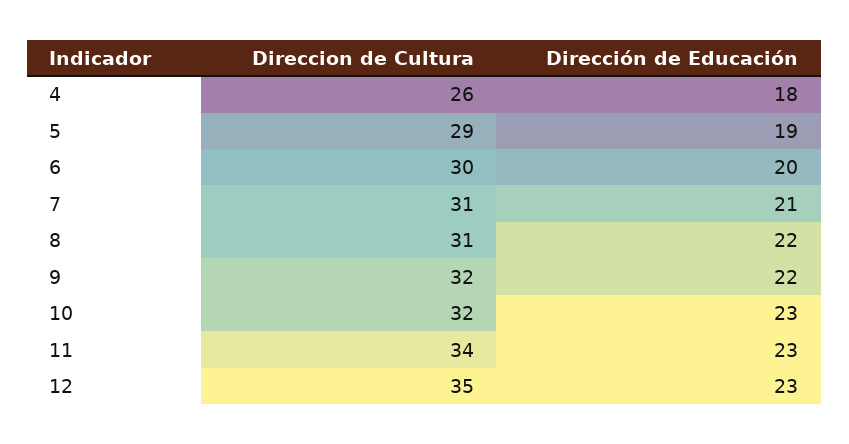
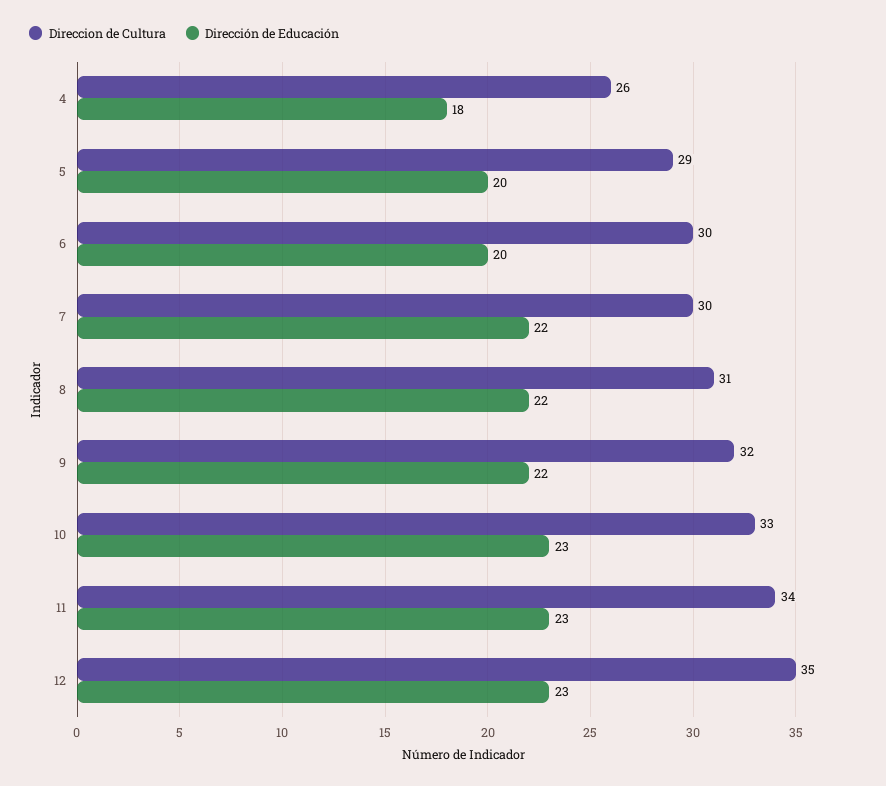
Dirección de Educación, 5: 19 -> 20
Direccion de Cultura, 7: 31 -> 30
Dirección de Educación, 7: 21 -> 22
Direccion de Cultura, 10: 32 -> 33

